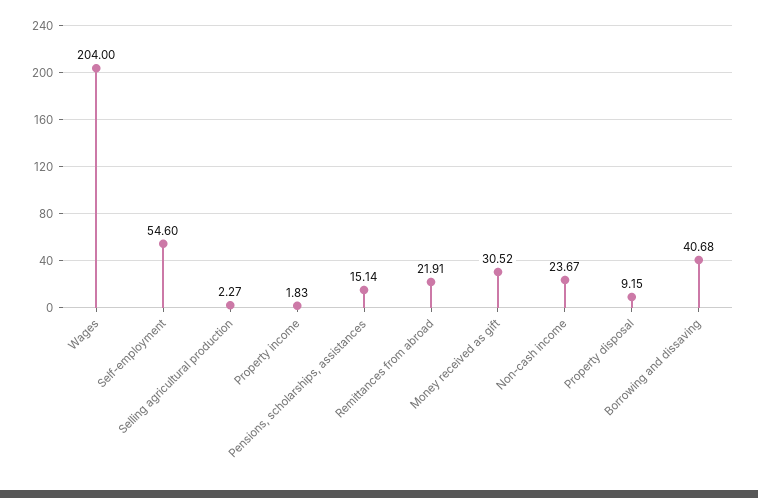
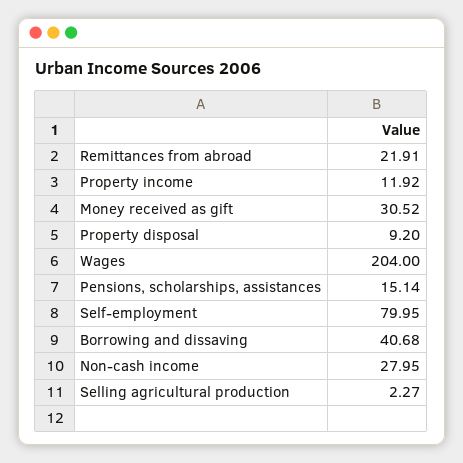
Self-employment: 54.6 -> 79.95
Property income: 1.83 -> 11.92
Non-cash income: 23.67 -> 27.95
Property disposal: 9.15 -> 9.2

